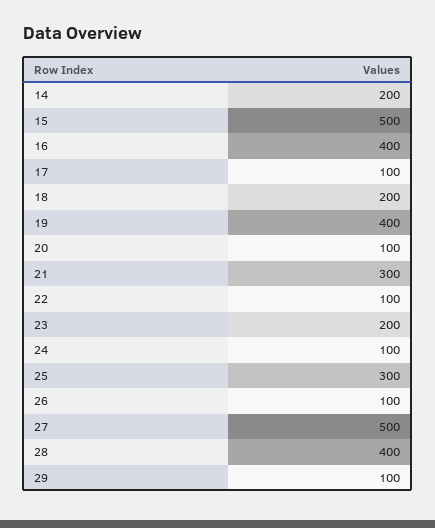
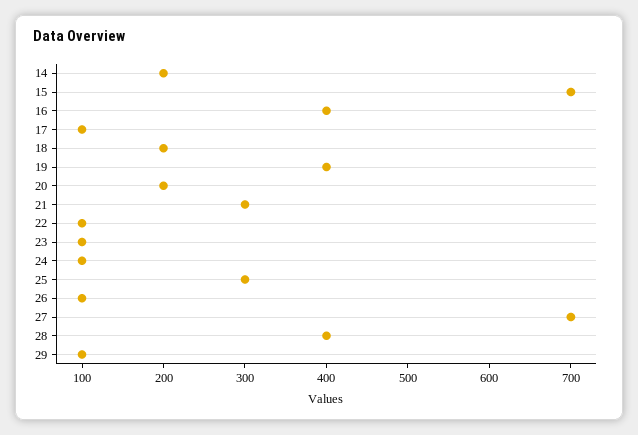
15: 500 -> 700
20: 100 -> 200
23: 200 -> 100
27: 500 -> 700

